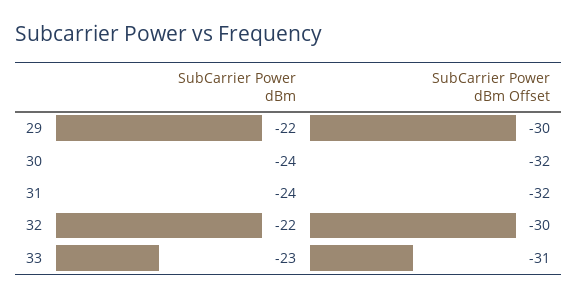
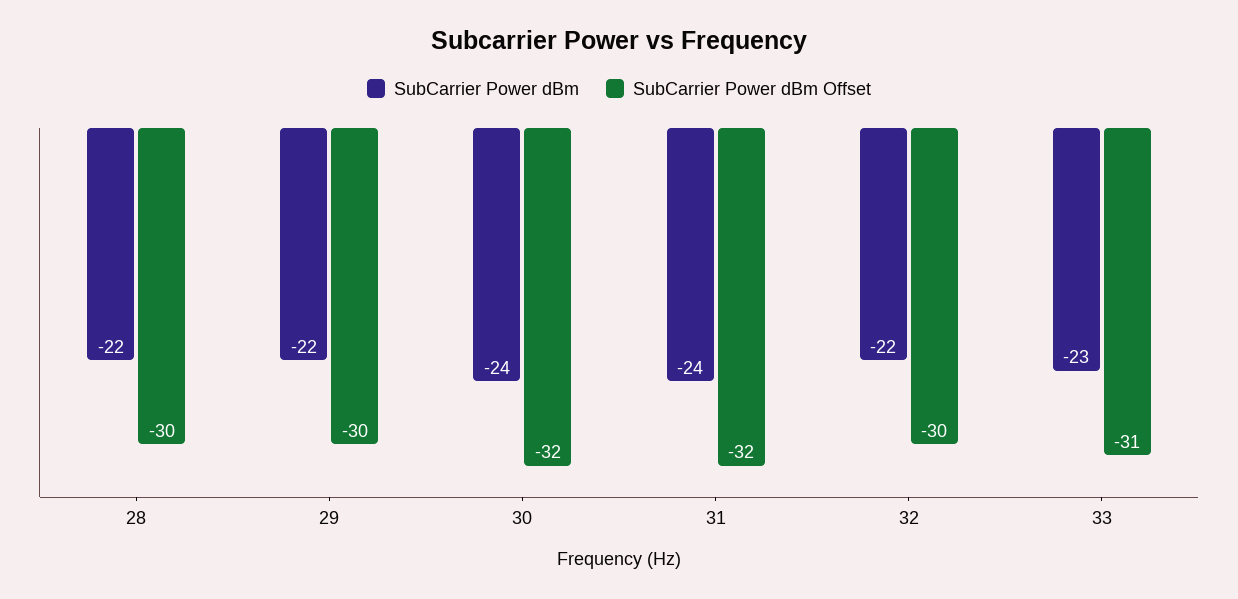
SubCarrier Power dBm, 28: none -> -22
SubCarrier Power dBm Offset, 28: none -> -30

